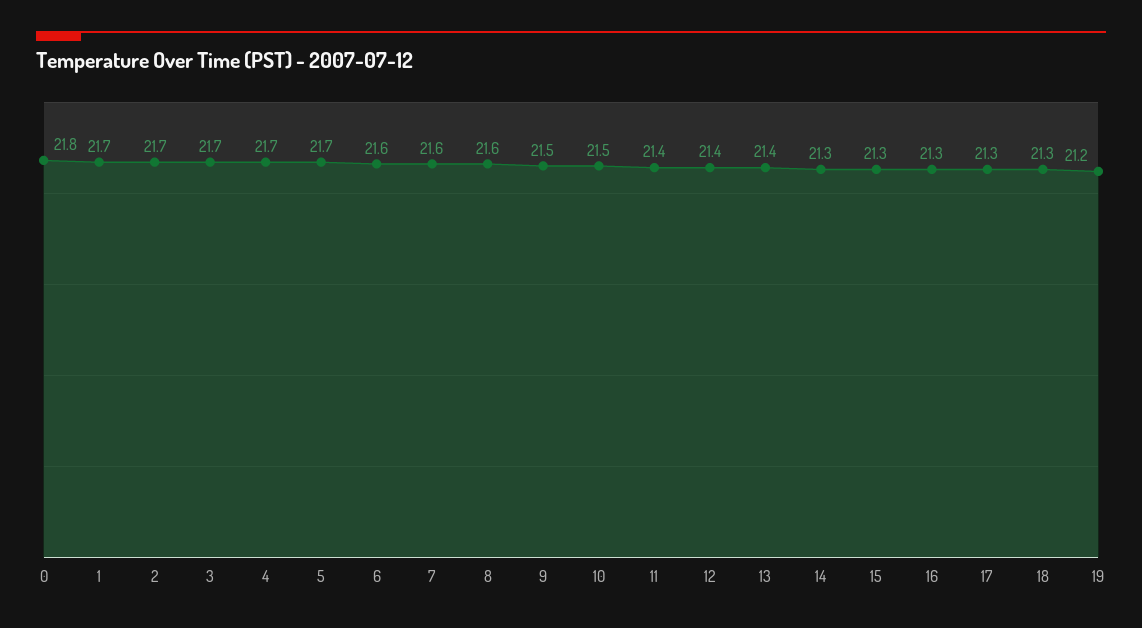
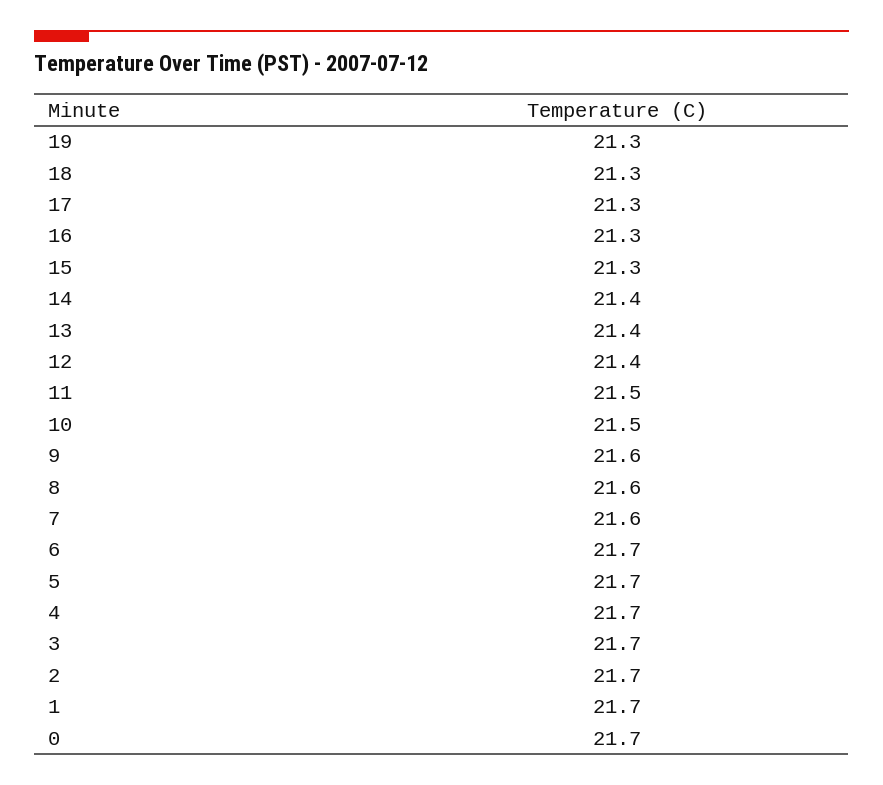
0: 21.8 -> 21.7
6: 21.6 -> 21.7
9: 21.5 -> 21.6
11: 21.4 -> 21.5
14: 21.3 -> 21.4
19: 21.2 -> 21.3

